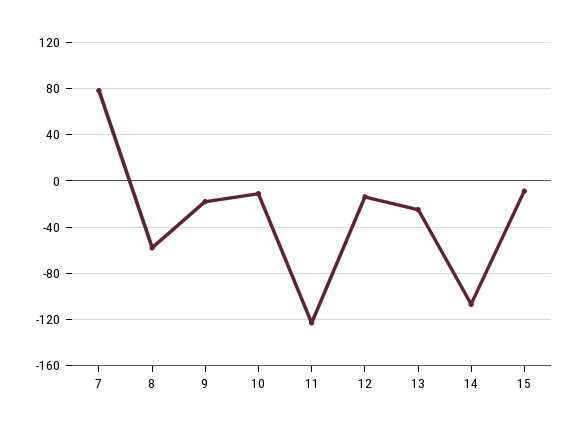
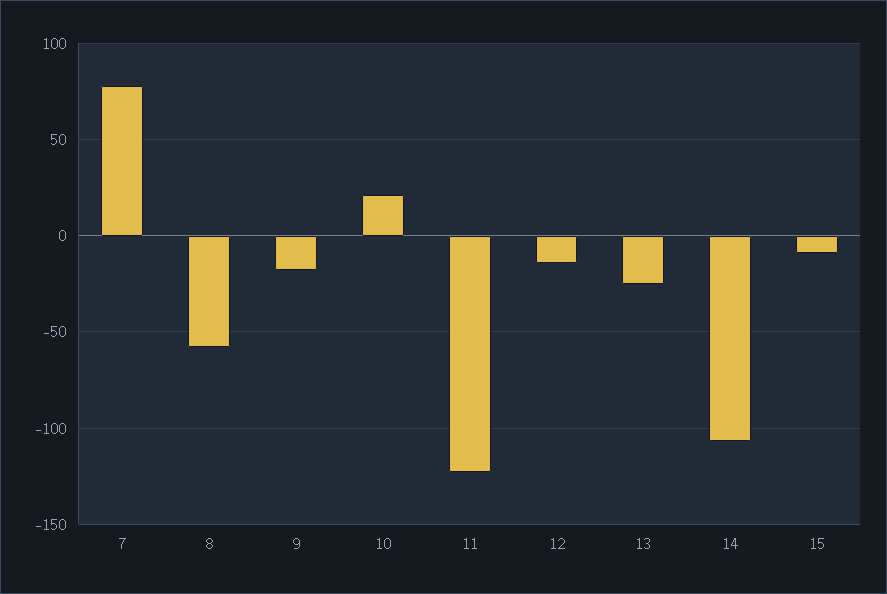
10: -10 -> 20

